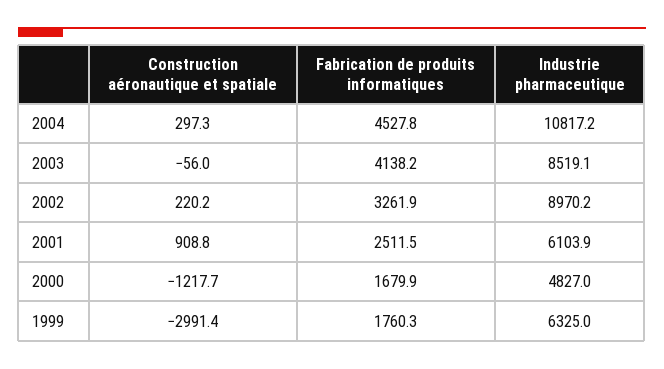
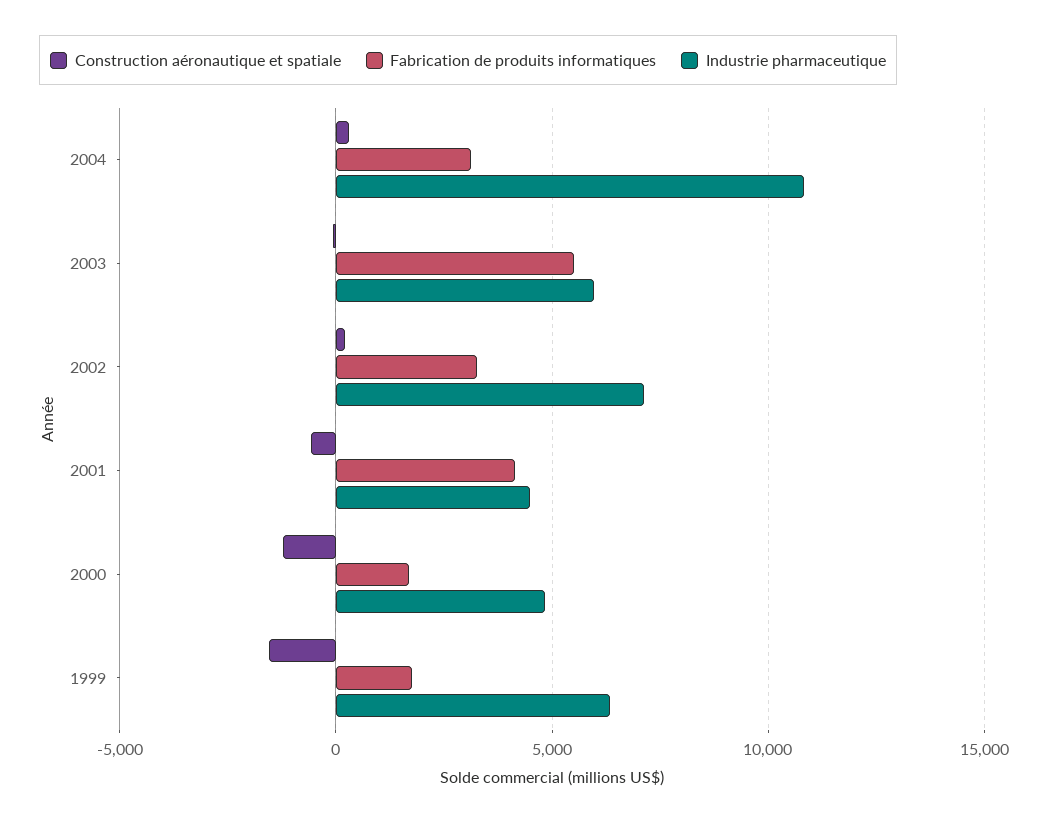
Fabrication de produits informatiques, 2004: 4527.8 -> 3000
Fabrication de produits informatiques, 2003: 4138.2 -> 5500
Industrie pharmaceutique, 2003: 8519.1 -> 6000
Industrie pharmaceutique, 2002: 8970.2 -> 7000
Construction aéronautique et spatiale, 2001: 908.8 -> -500
Fabrication de produits informatiques, 2001: 2511.5 -> 4000
Industrie pharmaceutique, 2001: 6103.9 -> 4500
Construction aéronautique et spatiale, 1999: -2991.4 -> -1500

